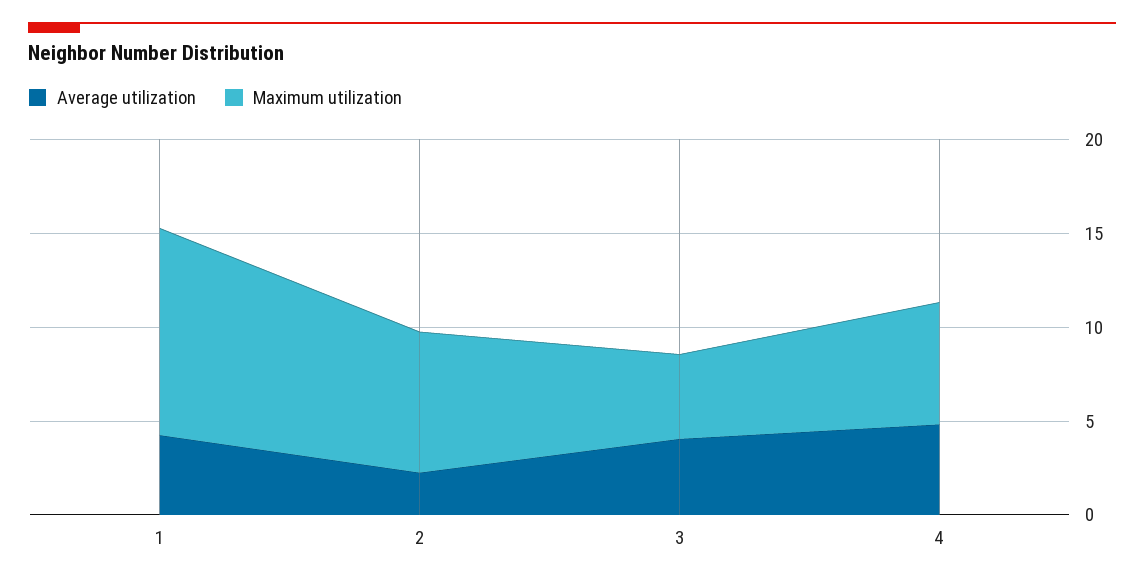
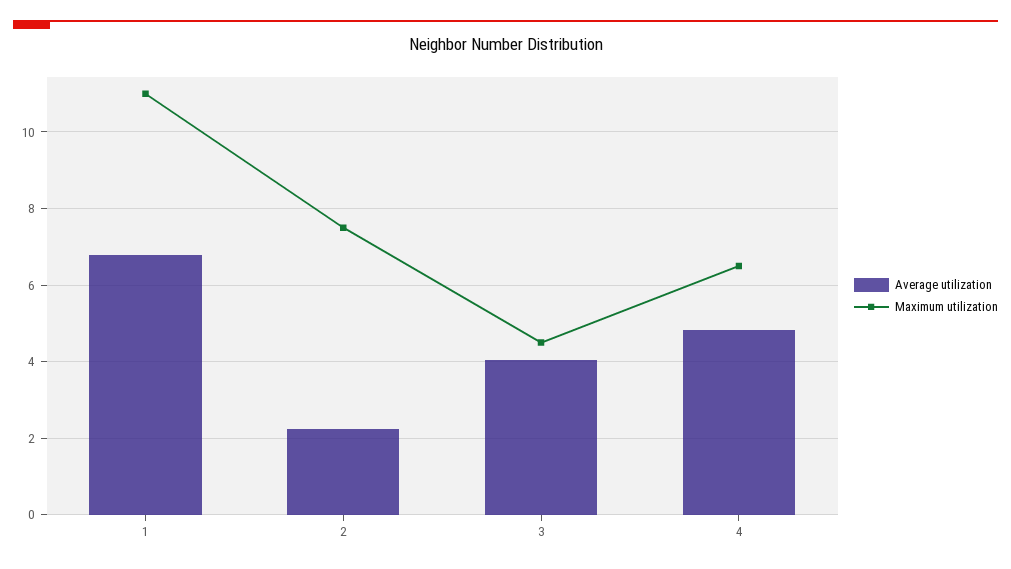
Average utilization, 1: 4 -> 6.8

